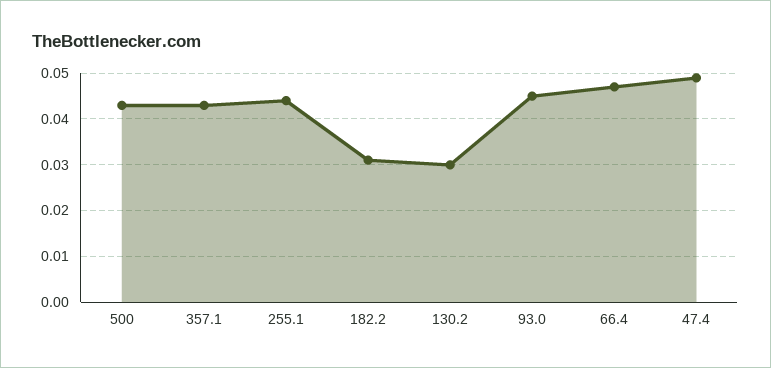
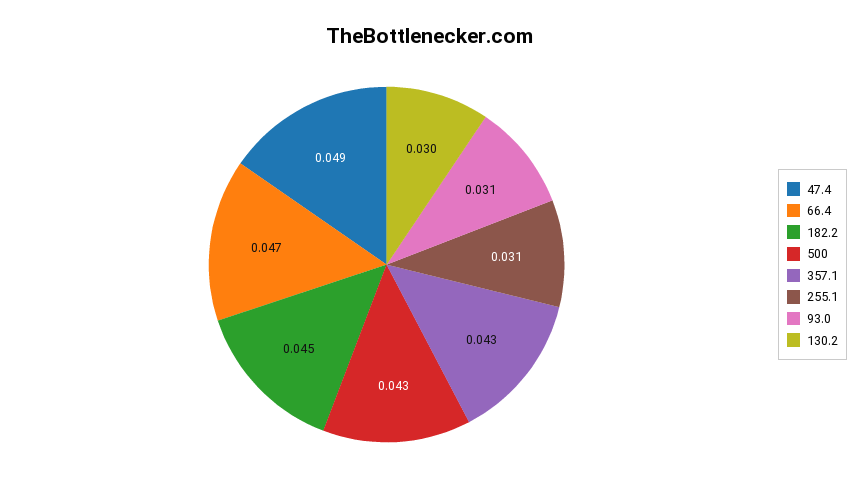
255.1: 0.045 -> 0.031
182.2: 0.03 -> 0.045
93.0: 0.045 -> 0.031

